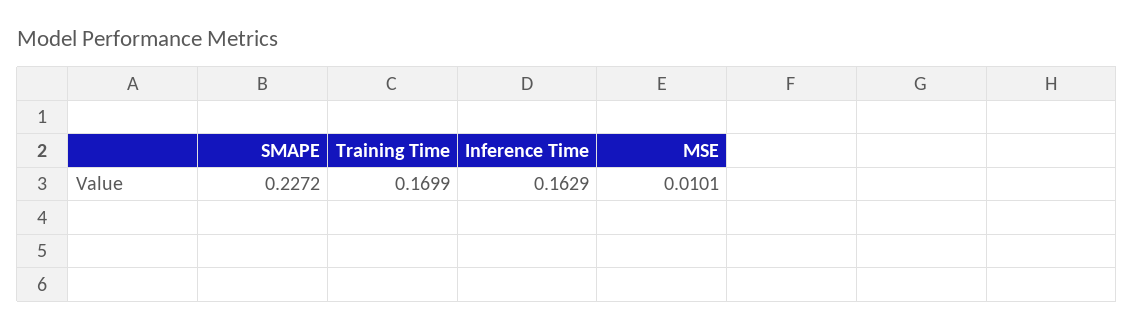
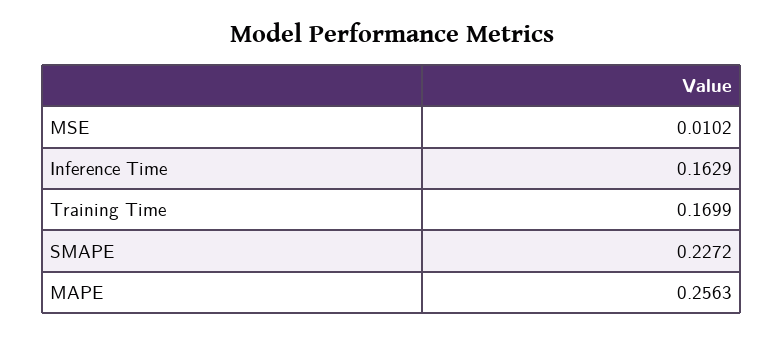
MSE: 0.0101 -> 0.0102
MAPE: none -> 0.2563

